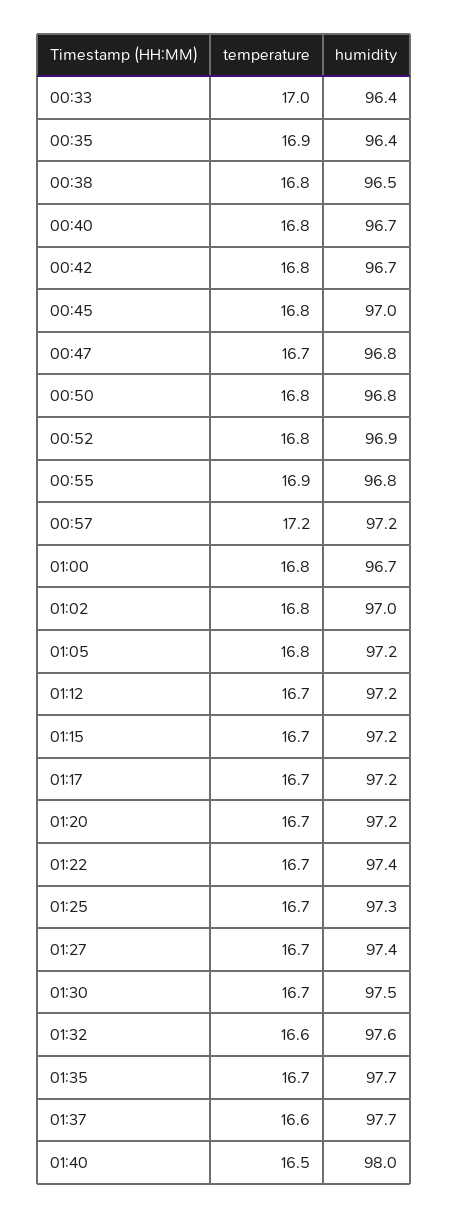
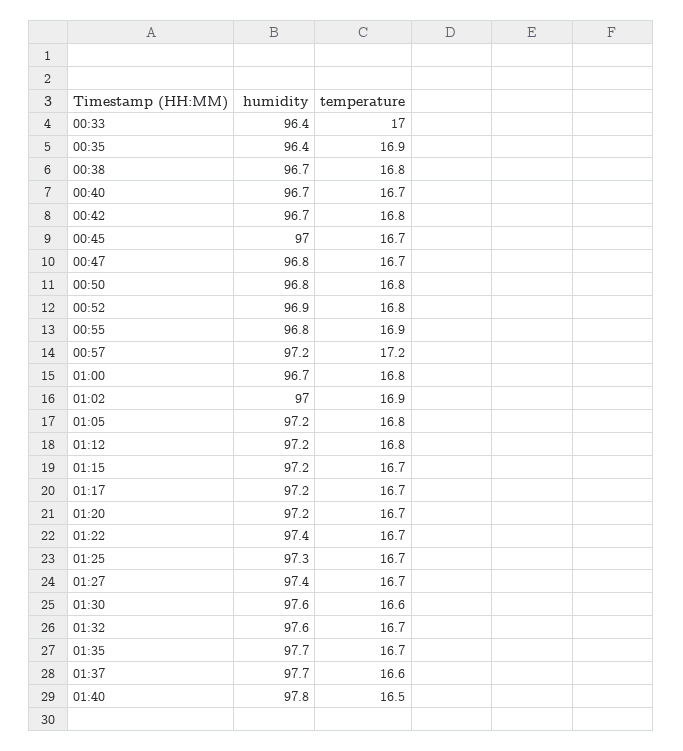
humidity, 00:38: 96.5 -> 96.7
temperature, 00:40: 16.8 -> 16.7
temperature, 00:45: 16.8 -> 16.7
temperature, 01:02: 16.8 -> 16.9
temperature, 01:12: 16.7 -> 16.8
temperature, 01:30: 16.7 -> 16.6
humidity, 01:30: 97.5 -> 97.6
temperature, 01:32: 16.6 -> 16.7
humidity, 01:40: 98 -> 97.8

